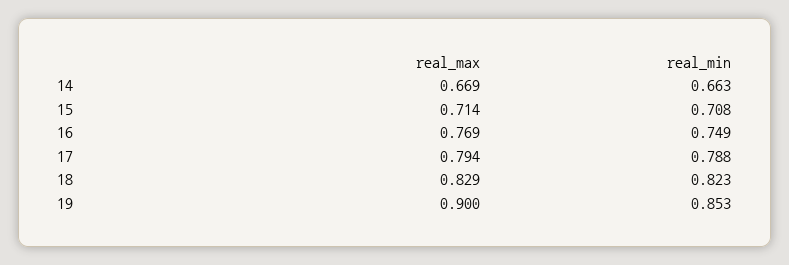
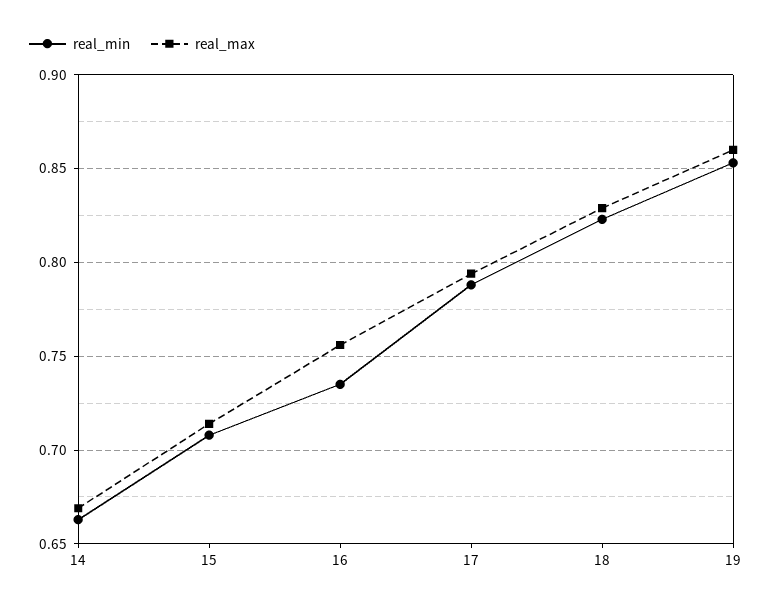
real_max, 16: 0.769 -> 0.755
real_min, 16: 0.749 -> 0.735
real_max, 19: 0.9 -> 0.86

